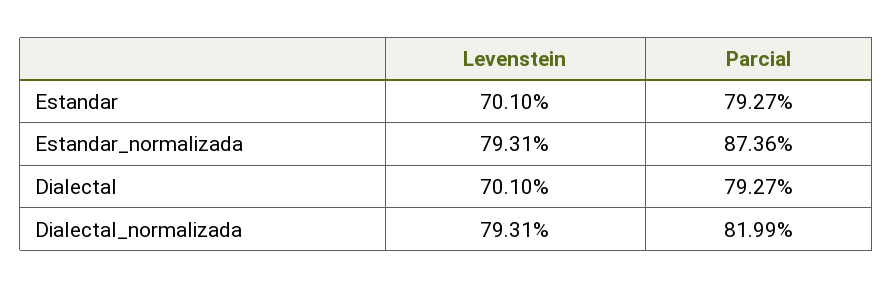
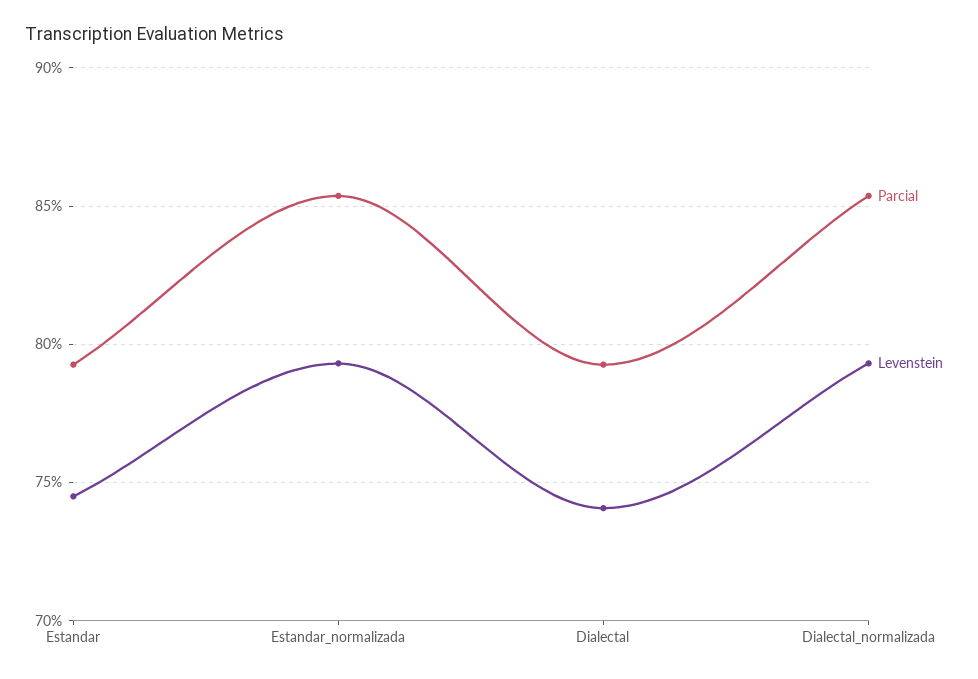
Levenstein, Estandar: 70.1 -> 74.5
Parcial, Estandar_normalizada: 87.36 -> 85.5
Levenstein, Dialectal: 70.1 -> 74
Parcial, Dialectal_normalizada: 81.99 -> 85.5

